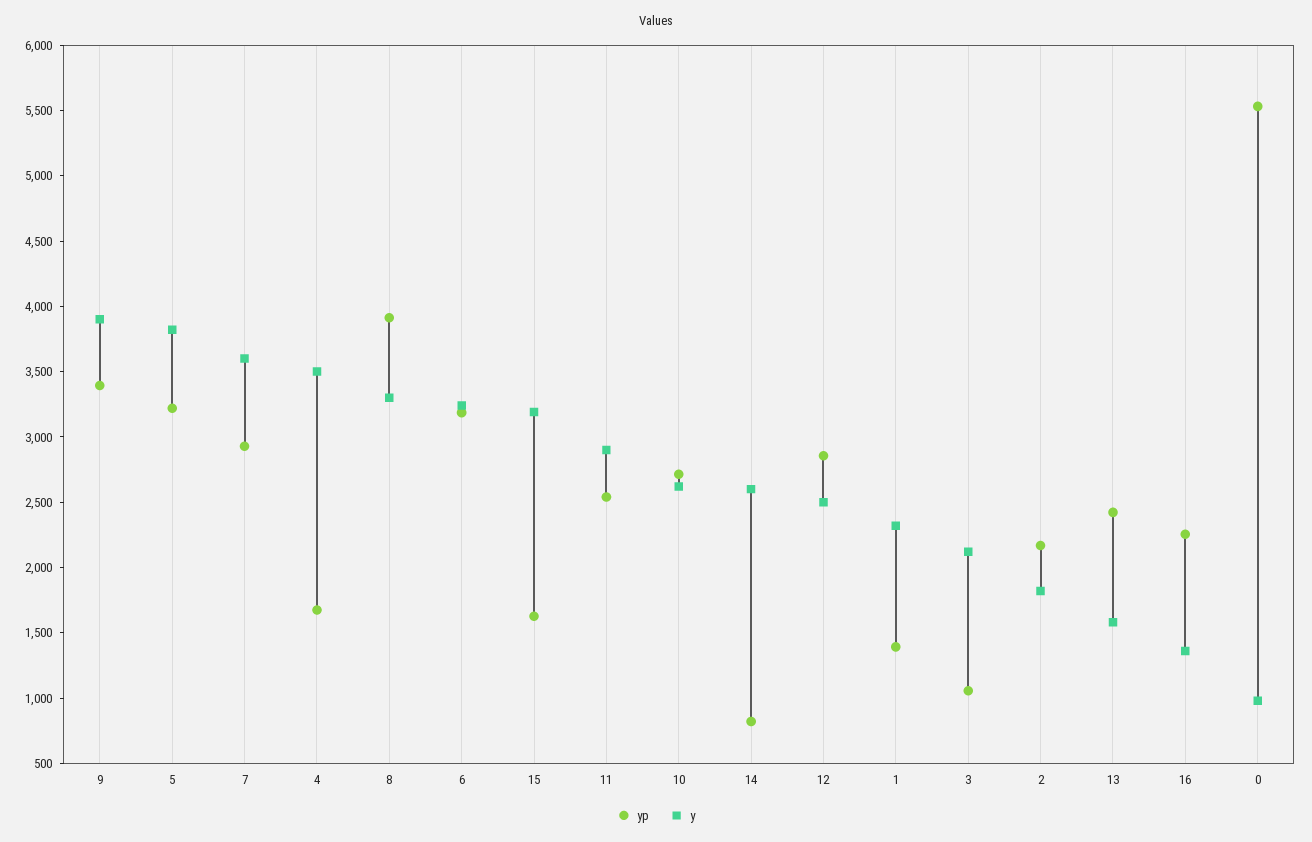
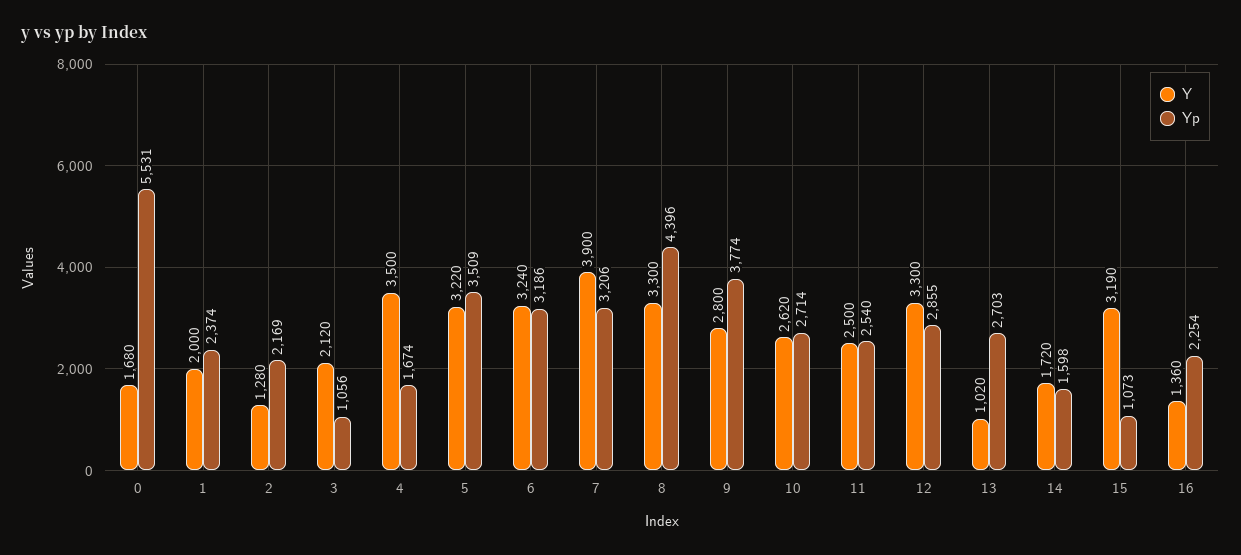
yp, 9: 3400 -> 3774
y, 9: 3900 -> 2800
yp, 5: 3200 -> 3509
y, 5: 3800 -> 3220
yp, 7: 2900 -> 3206
y, 7: 3600 -> 3900
yp, 8: 3900 -> 4396
yp, 15: 1600 -> 1073
y, 11: 2900 -> 2500
yp, 14: 800 -> 1598
y, 14: 2600 -> 1720
y, 12: 2500 -> 3300
yp, 1: 1400 -> 2374
y, 1: 2300 -> 2000
y, 2: 1800 -> 1280
yp, 13: 2400 -> 2703
y, 13: 1600 -> 1020
y, 0: 1000 -> 1680

